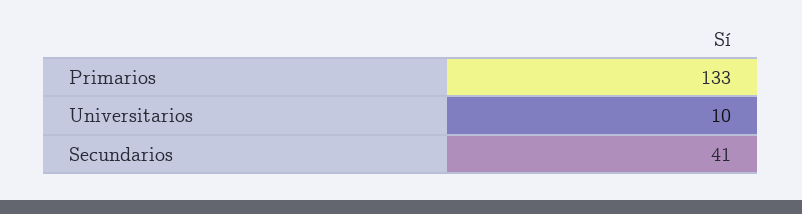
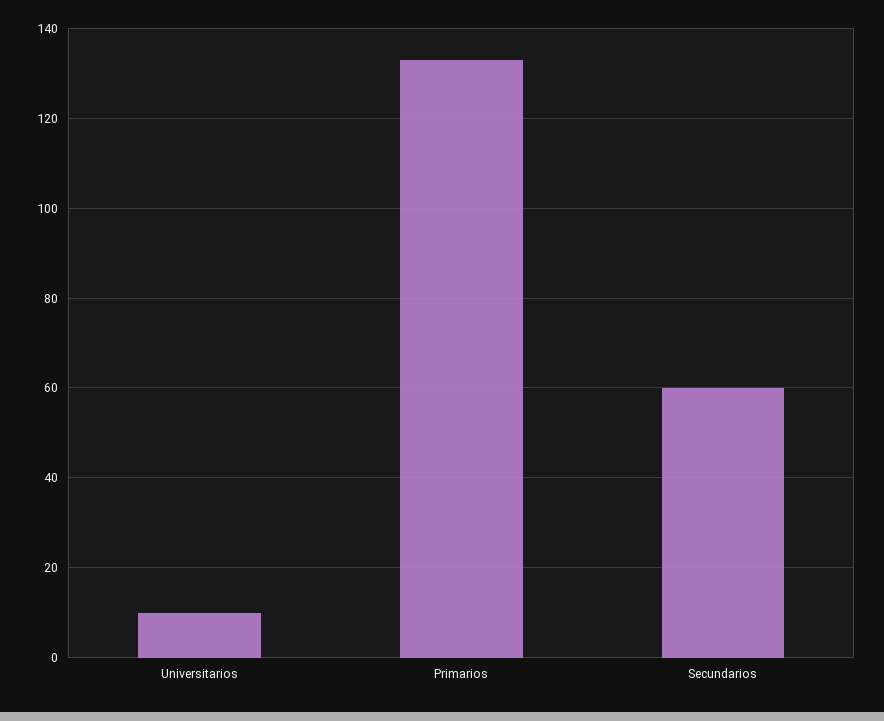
Secundarios: 41 -> 60

